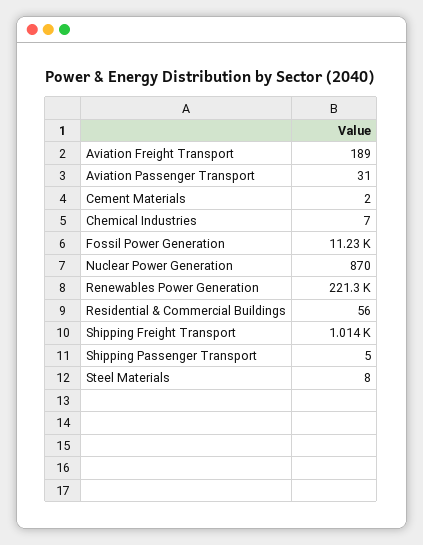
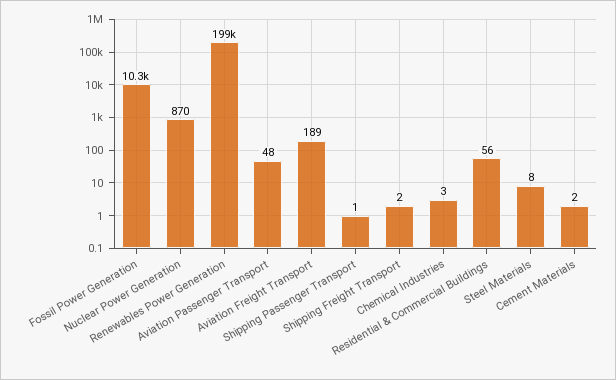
Aviation Passenger Transport: 31 -> 48
Chemical Industries: 7 -> 3
Fossil Power Generation: 11230 -> 10300
Renewables Power Generation: 221300 -> 199000
Shipping Freight Transport: 1014 -> 2
Shipping Passenger Transport: 5 -> 1

